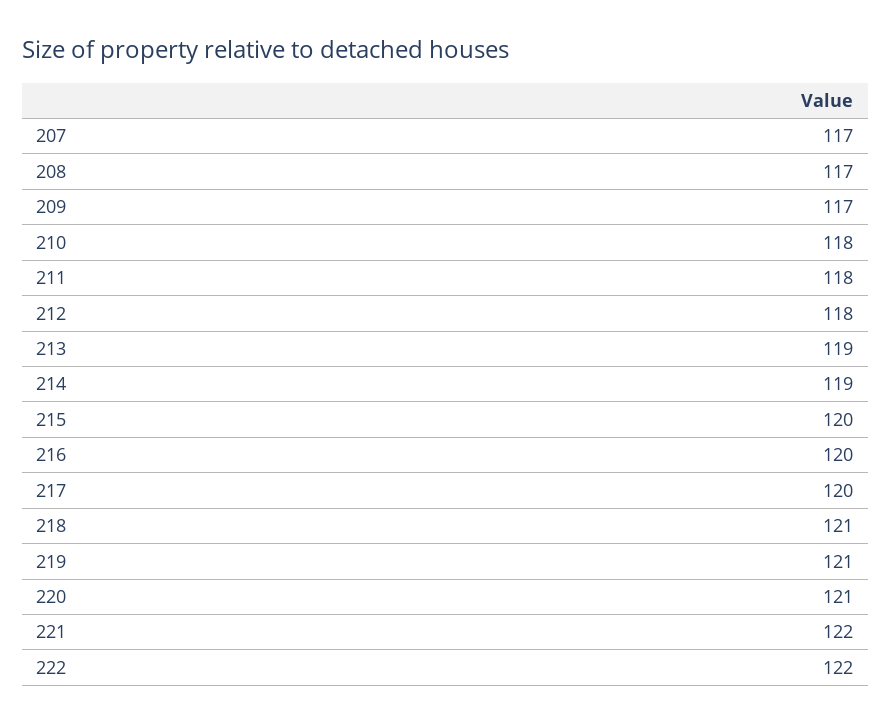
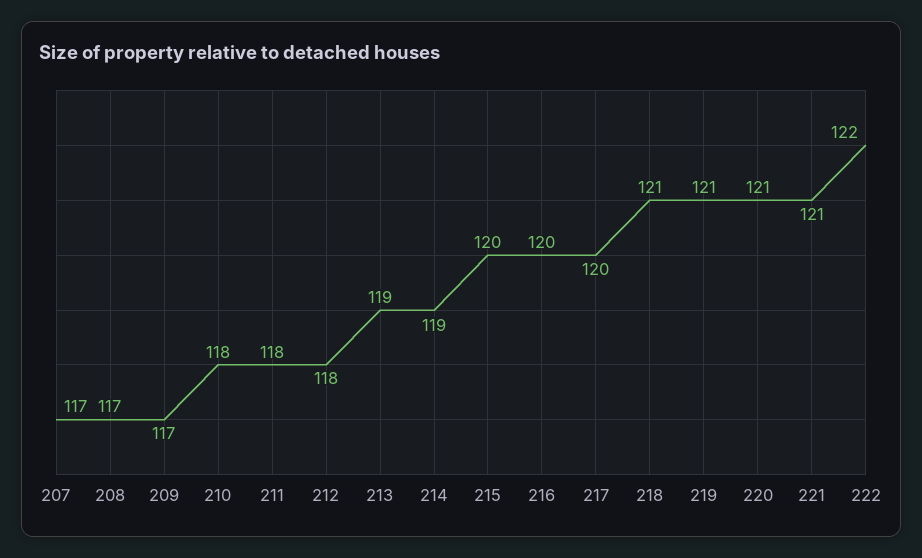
221: 122 -> 121

